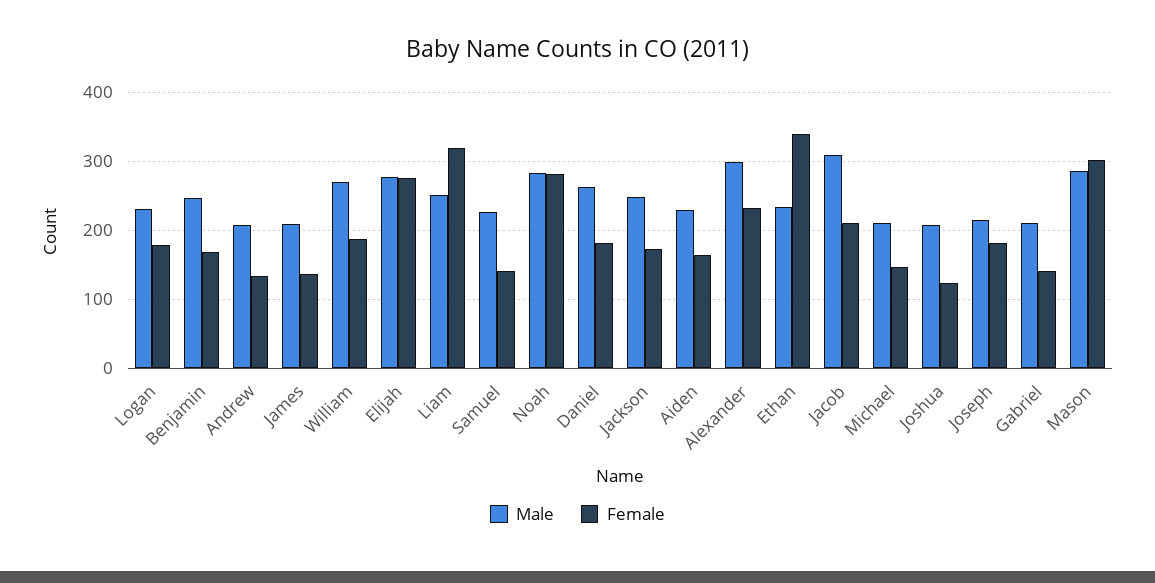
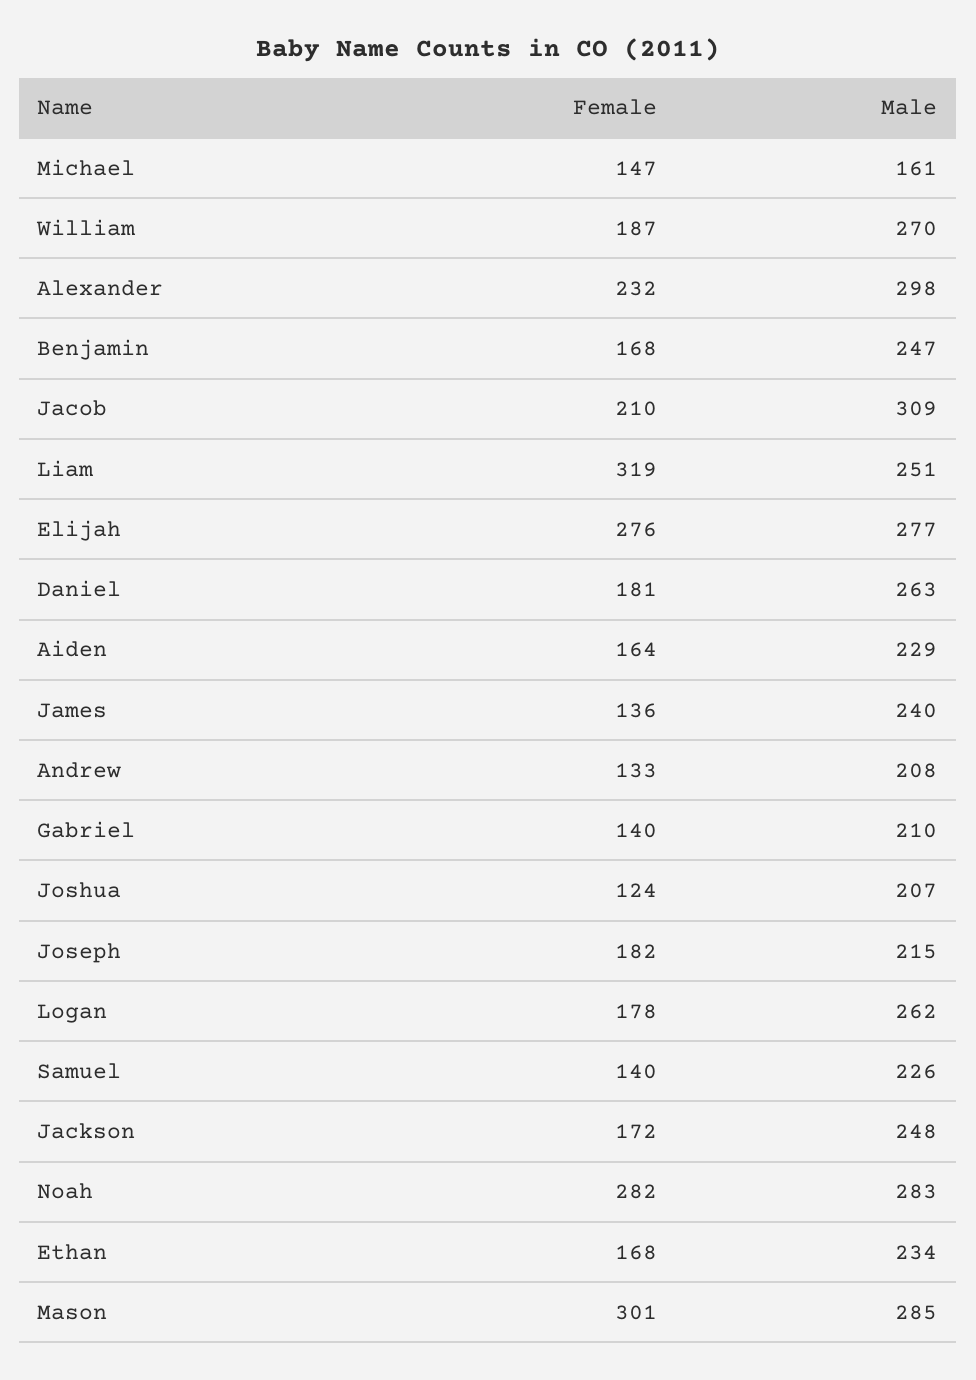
Male, Logan: 230 -> 262
Male, James: 210 -> 240
Female, Ethan: 340 -> 168
Male, Michael: 210 -> 161

